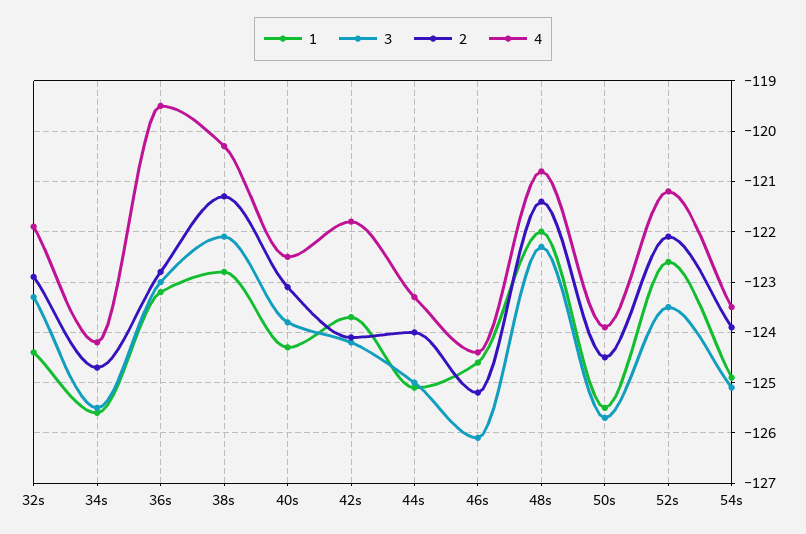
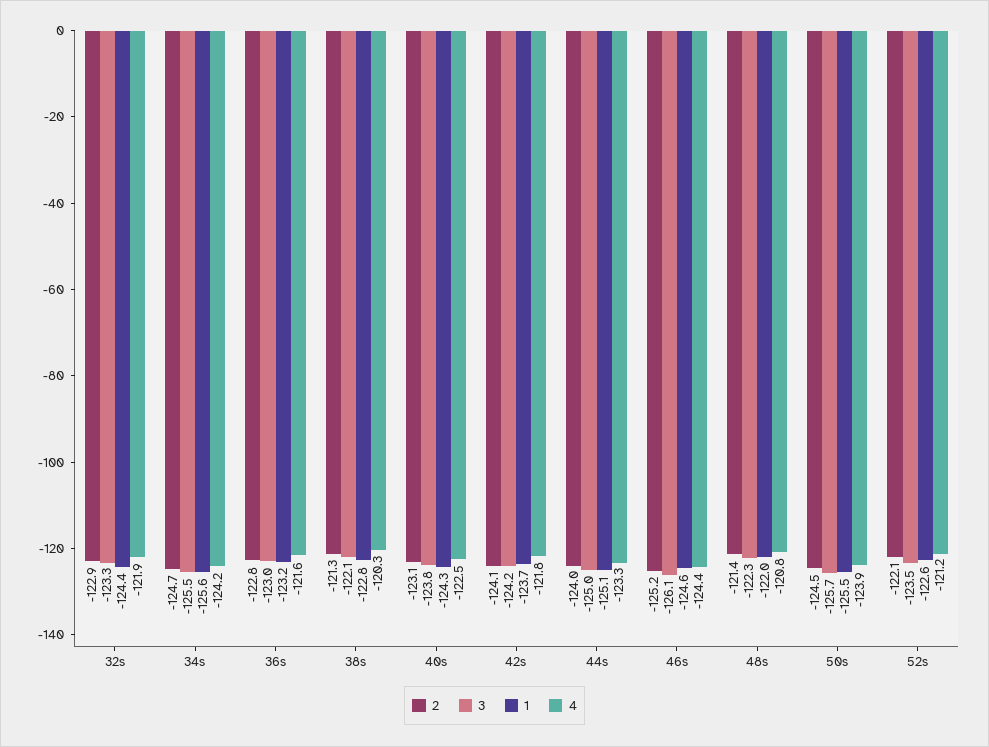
4, 36s: -119.5 -> -121.6
1, 54s: -125 -> none
3, 54s: -125 -> none
2, 54s: -124 -> none
4, 54s: -123.5 -> none

